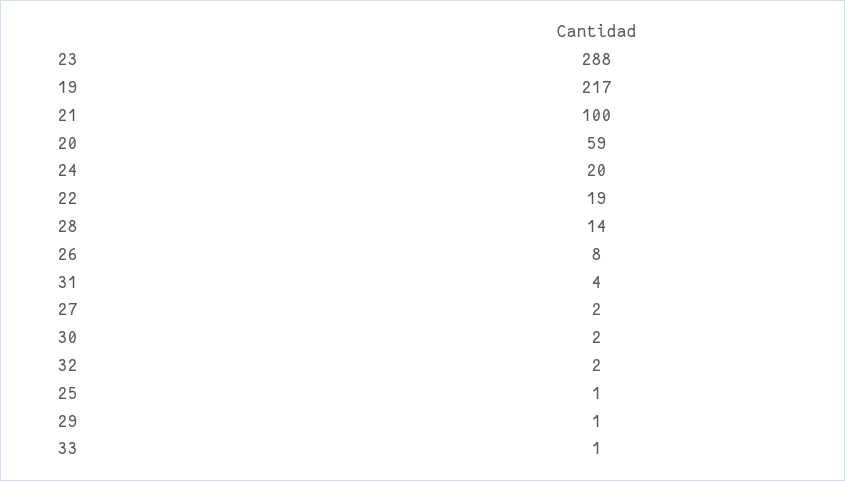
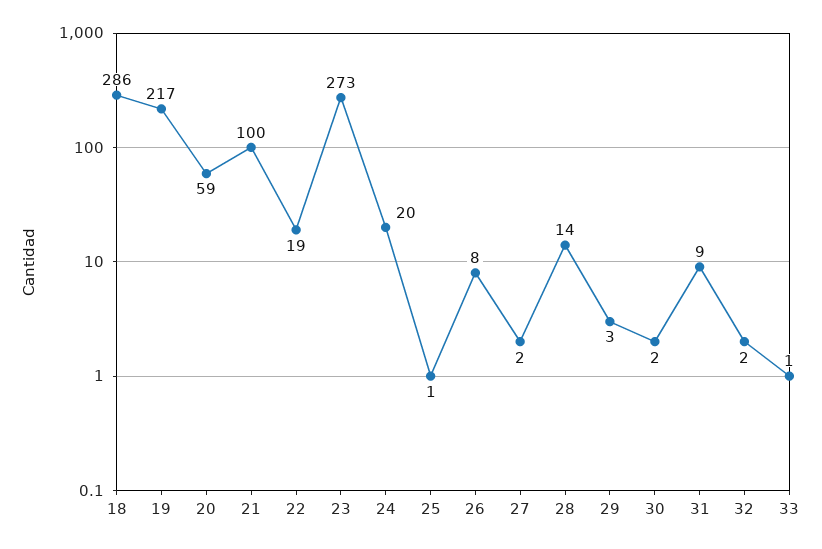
23: 288 -> 273
31: 4 -> 9
29: 1 -> 3
18: none -> 286

